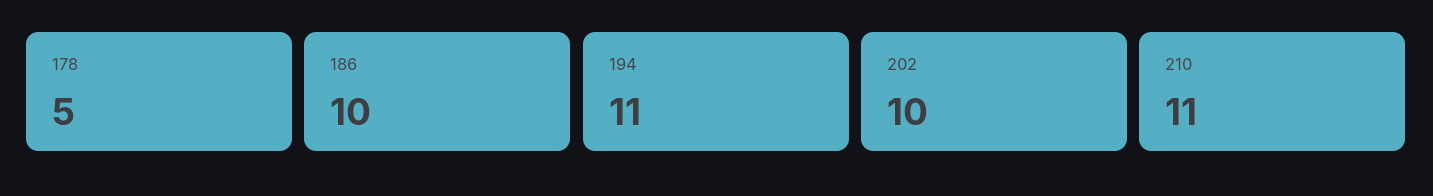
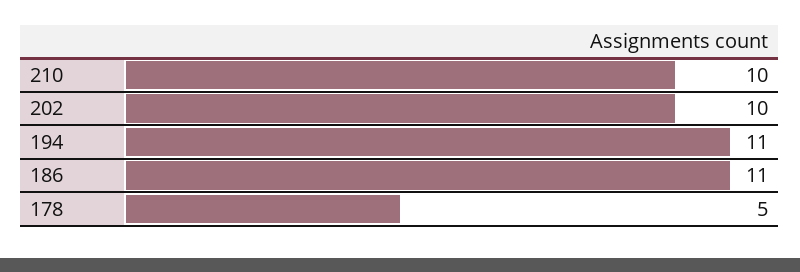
186: 10 -> 11
210: 11 -> 10

